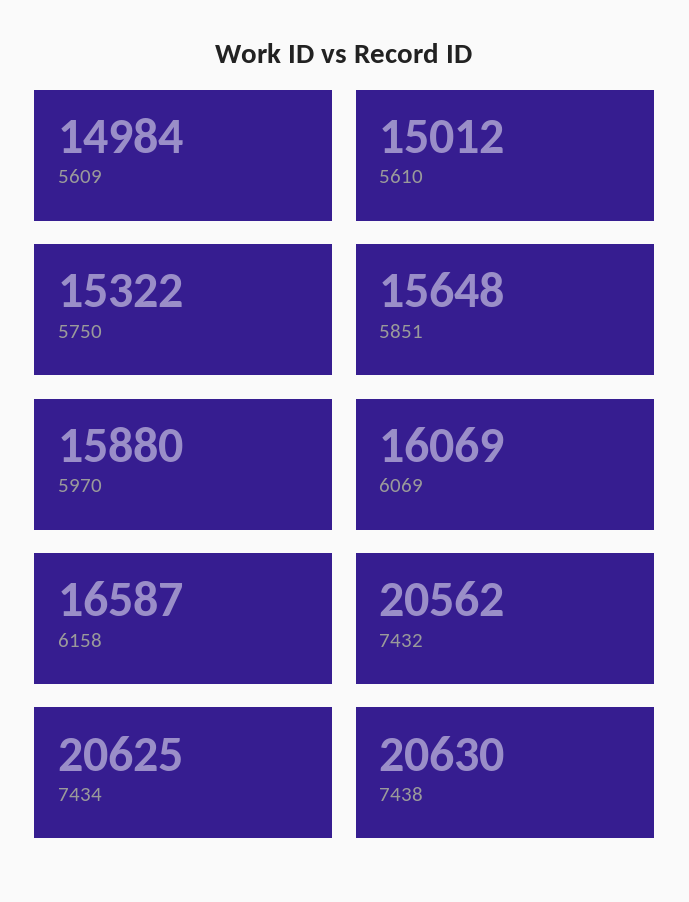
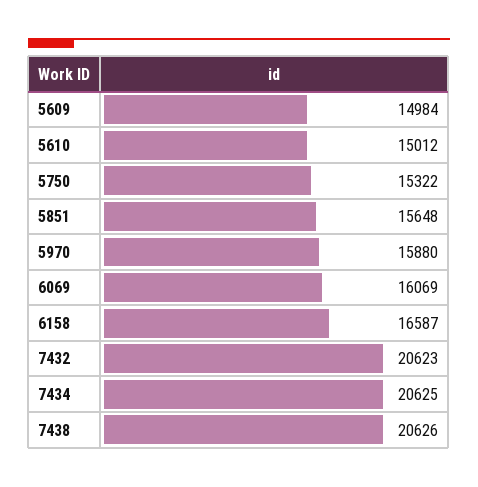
7432: 20562 -> 20623
7438: 20630 -> 20626

